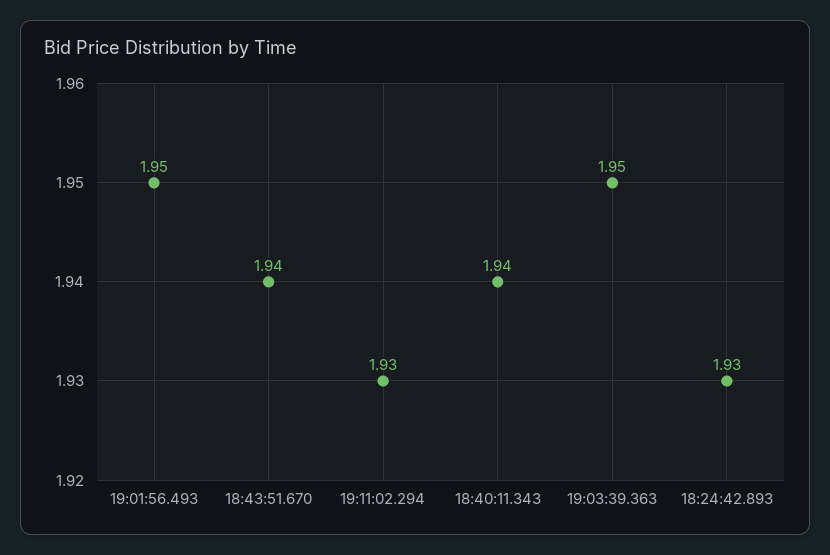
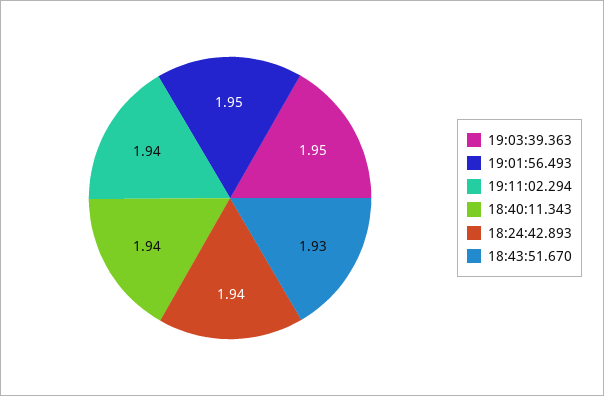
18:43:51.670: 1.94 -> 1.93
19:11:02.294: 1.93 -> 1.94
18:24:42.893: 1.93 -> 1.94

